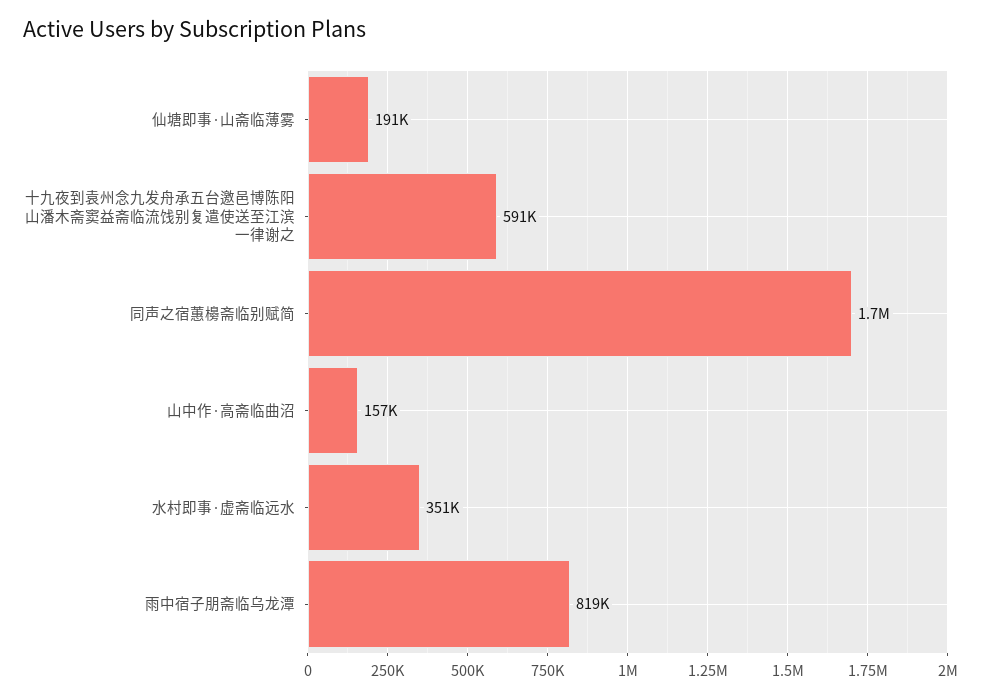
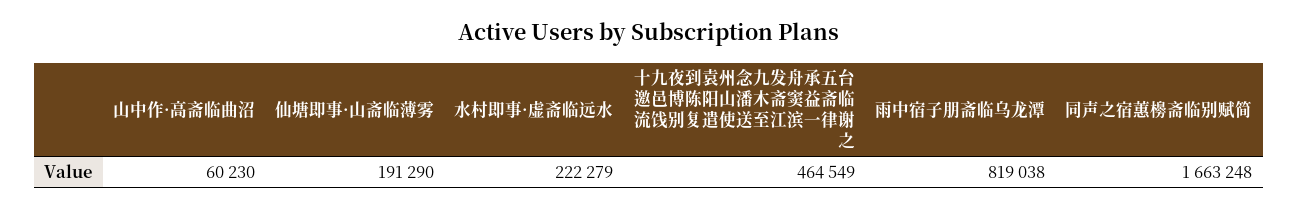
十九夜到袁州念九发舟承五台邀邑博陈阳山潘木斋窦益斋临流饯别复遣使送至江滨一律谢之: 591000 -> 464549
山中作·高斋临曲沼: 157000 -> 60230
水村即事·虚斋临远水: 351000 -> 222279

